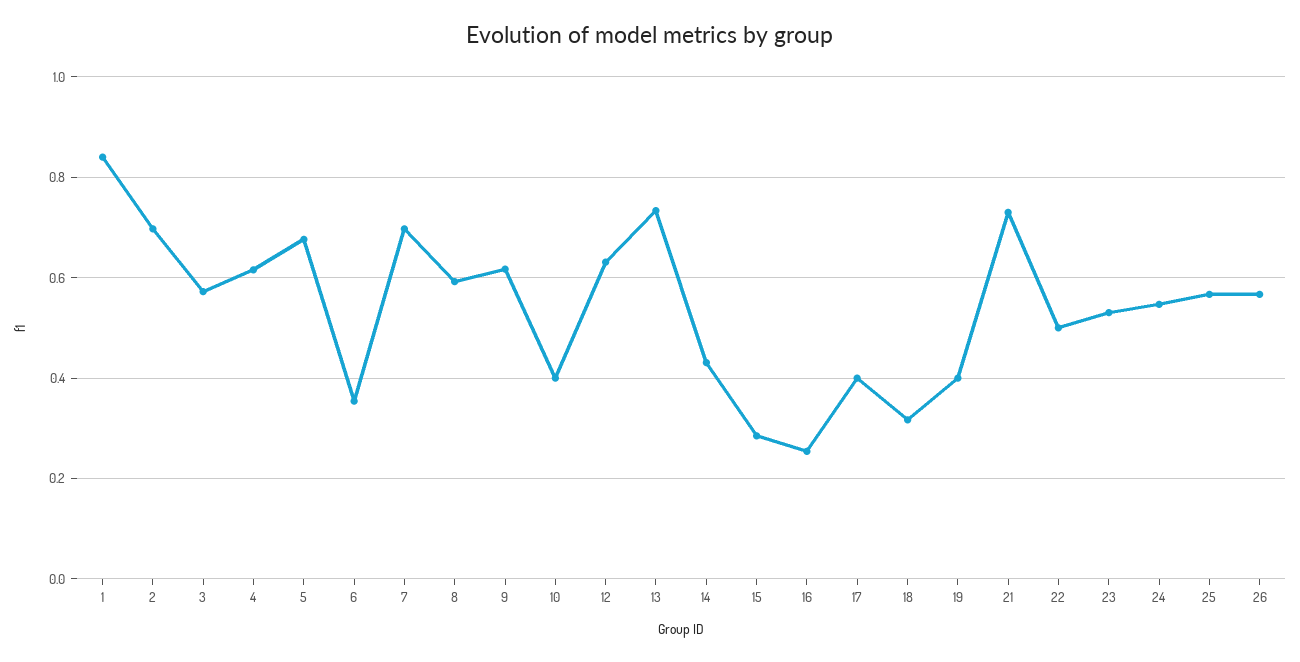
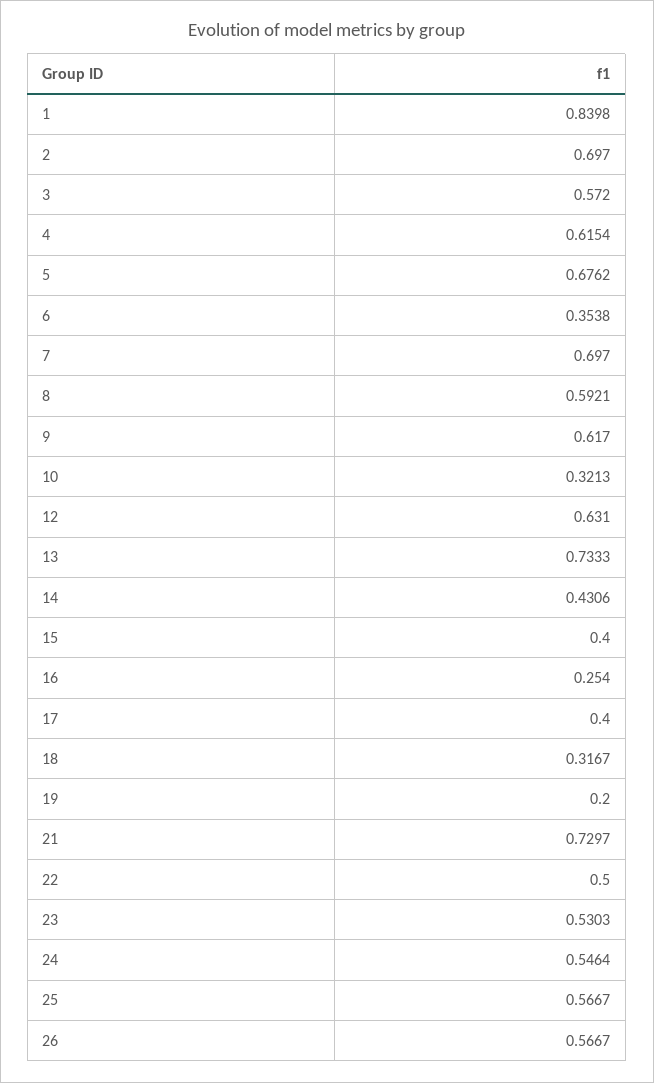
10: 0.4 -> 0.3213
15: 0.28 -> 0.4
19: 0.4 -> 0.2

